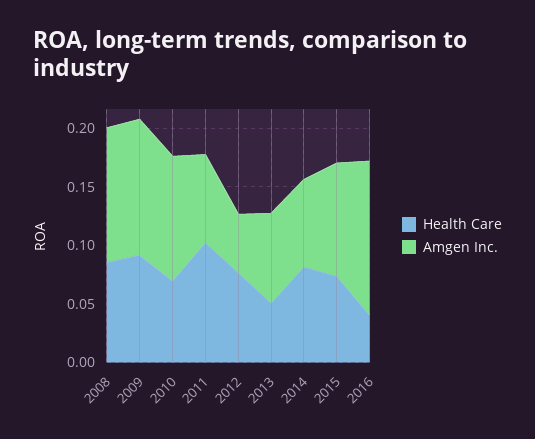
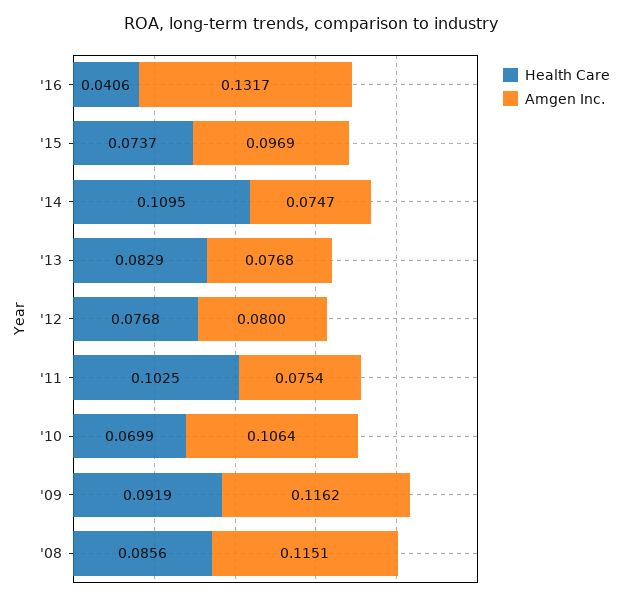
Amgen Inc., 2012: 0.05 -> 0.08
Health Care, 2013: 0.05 -> 0.0829
Health Care, 2014: 0.08 -> 0.1095

